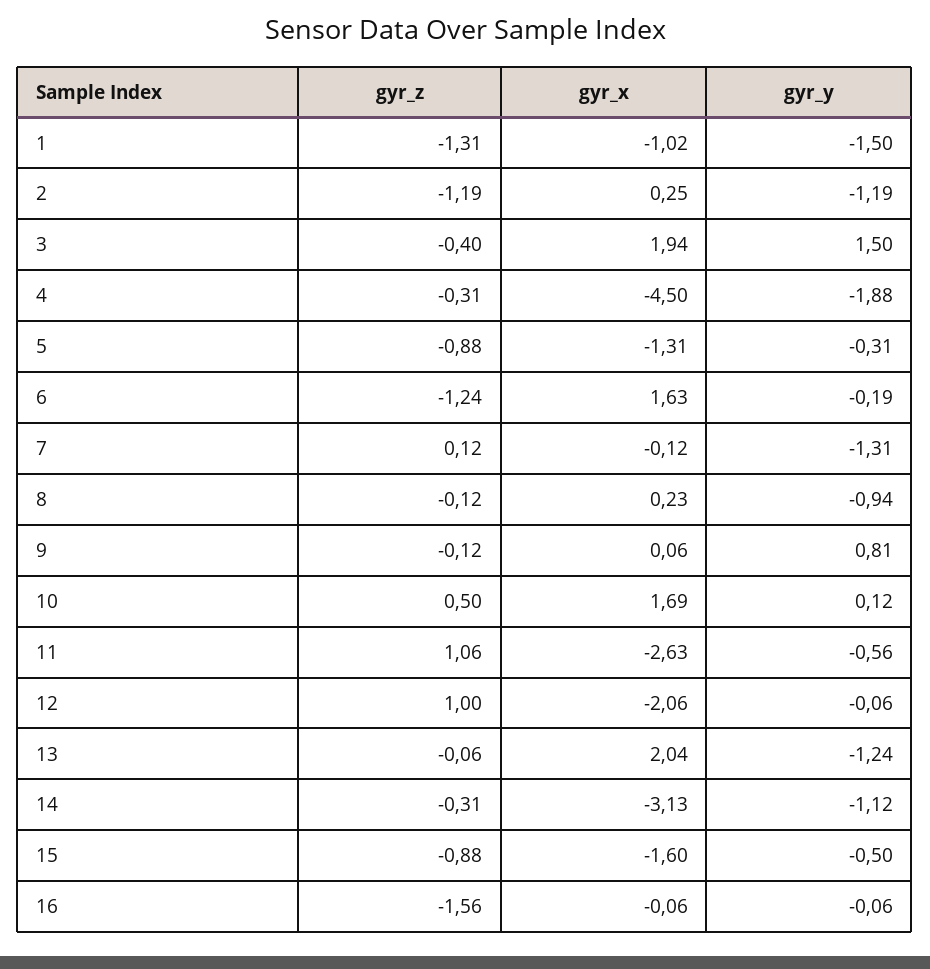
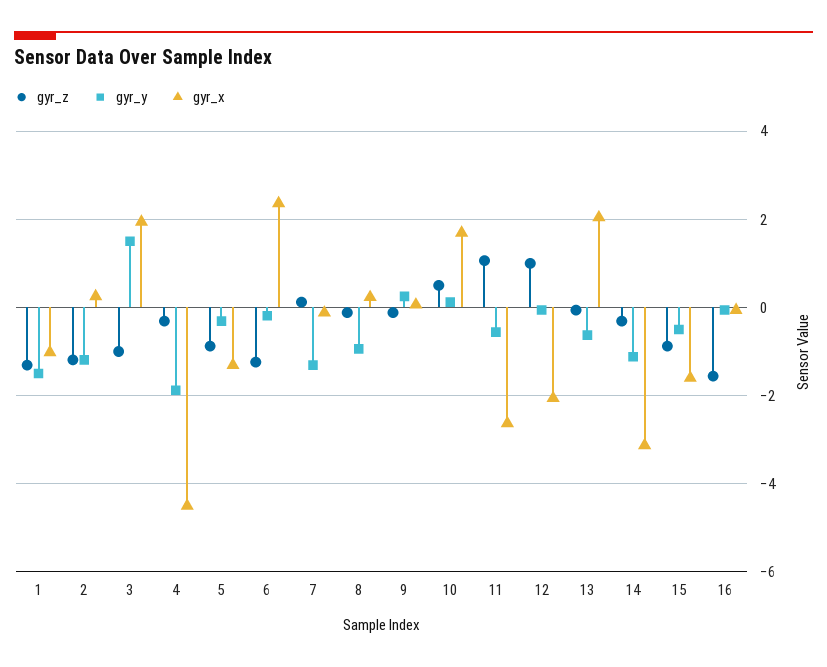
gyr_z, 3: -0.4 -> -1
gyr_x, 6: 1.63 -> 2.4
gyr_y, 9: 0.81 -> 0.2
gyr_y, 13: -1.24 -> -0.6

